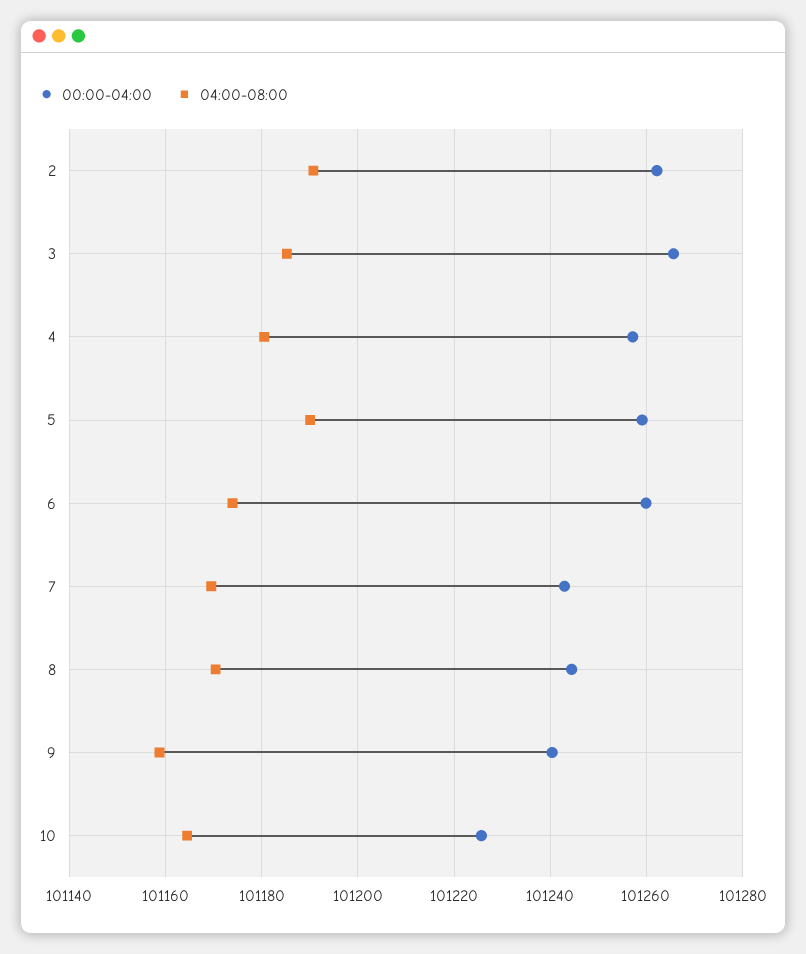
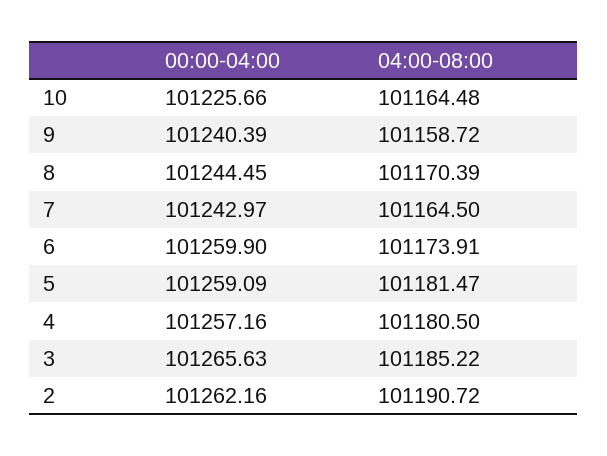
04:00-08:00, 5: 101190 -> 101181.47
04:00-08:00, 7: 101170 -> 101164.5

